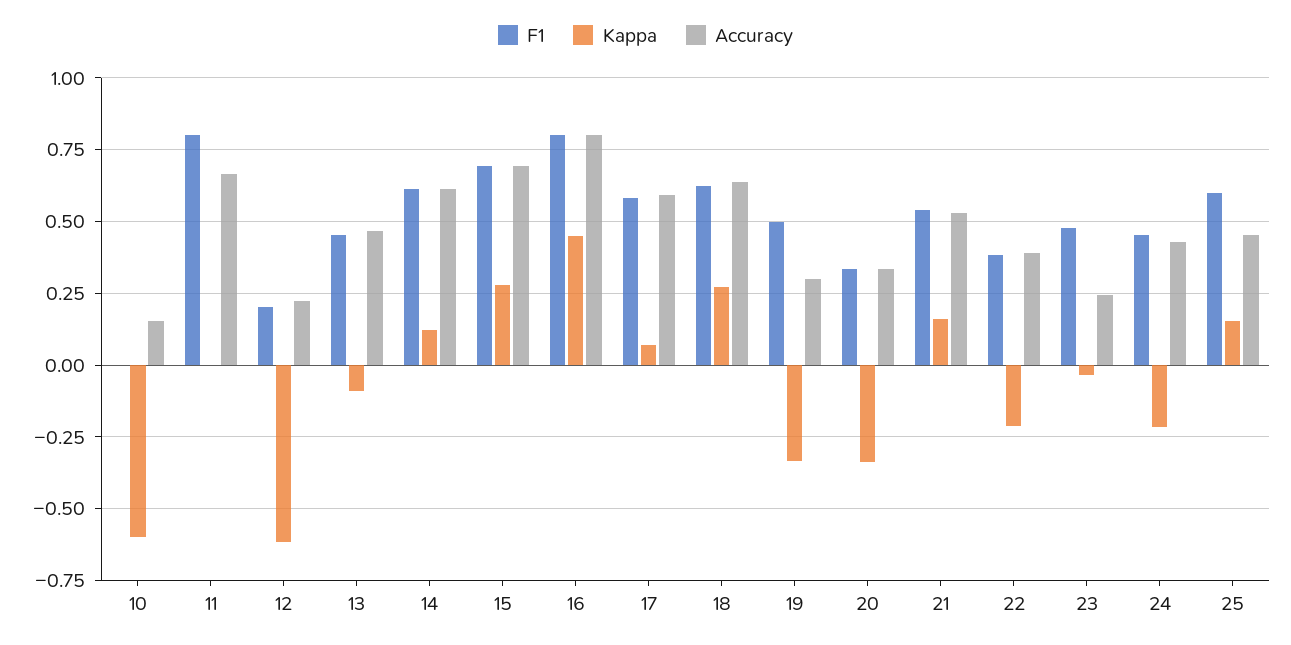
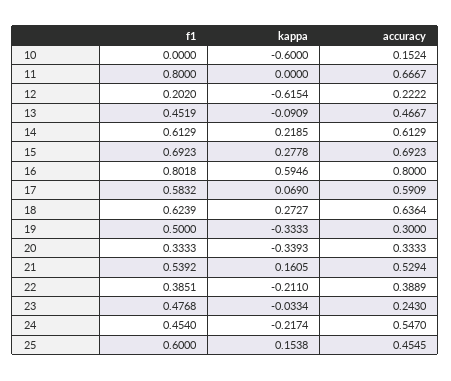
Kappa, 14: 0.125 -> 0.2185
Kappa, 16: 0.45 -> 0.5946
Accuracy, 24: 0.425 -> 0.547

